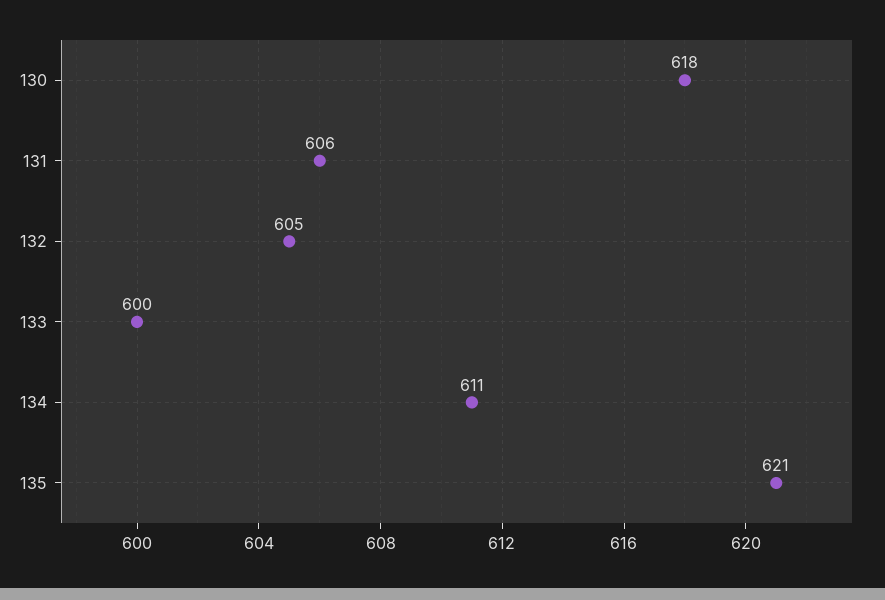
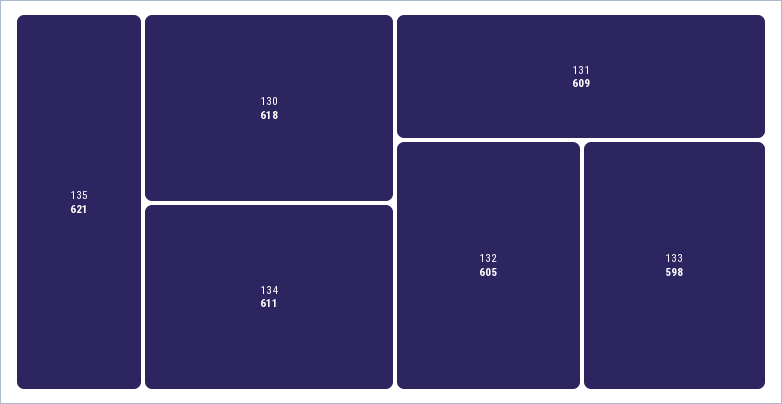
131: 606 -> 609
133: 600 -> 598

